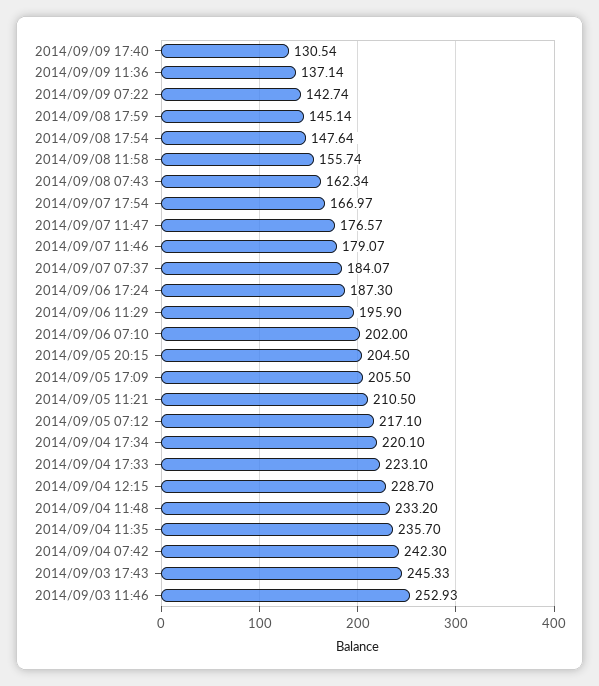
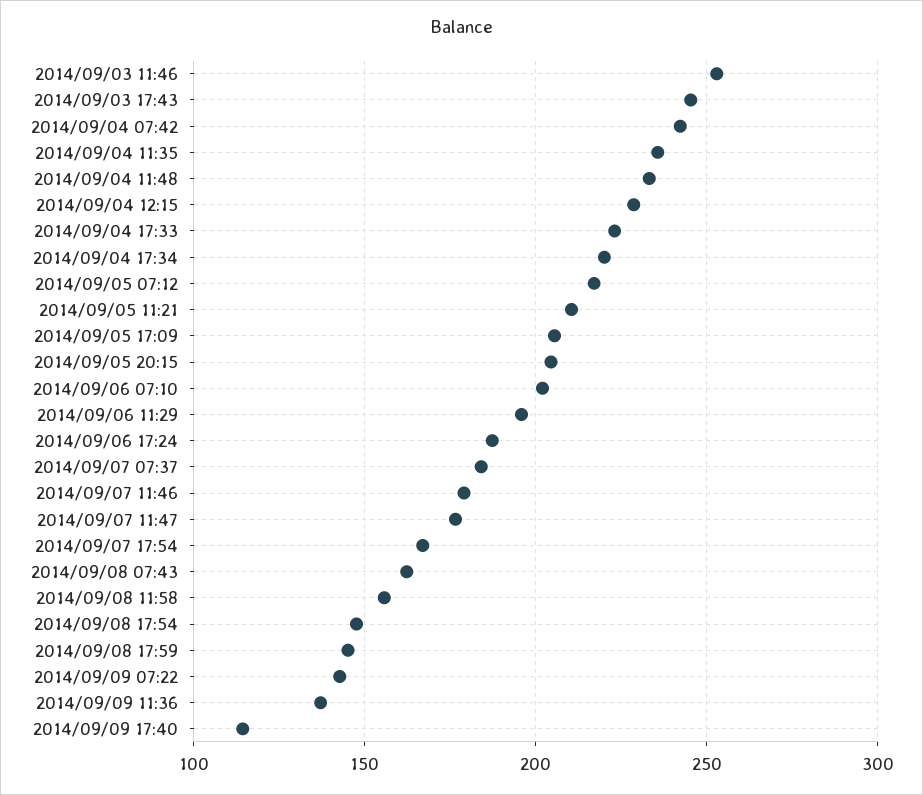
2014/09/09 17:40: 130.54 -> 115

